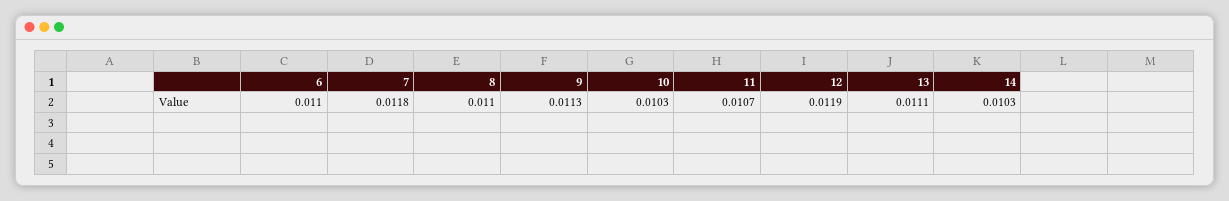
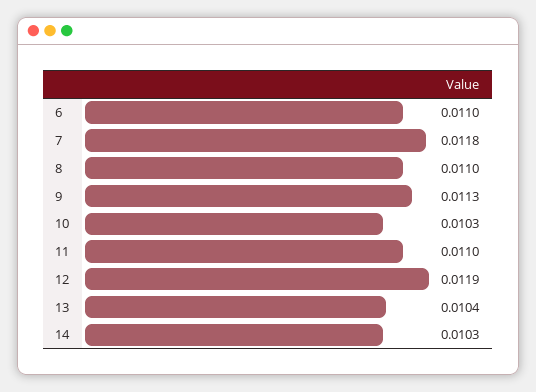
11: 0.0107 -> 0.011
13: 0.0111 -> 0.0104

